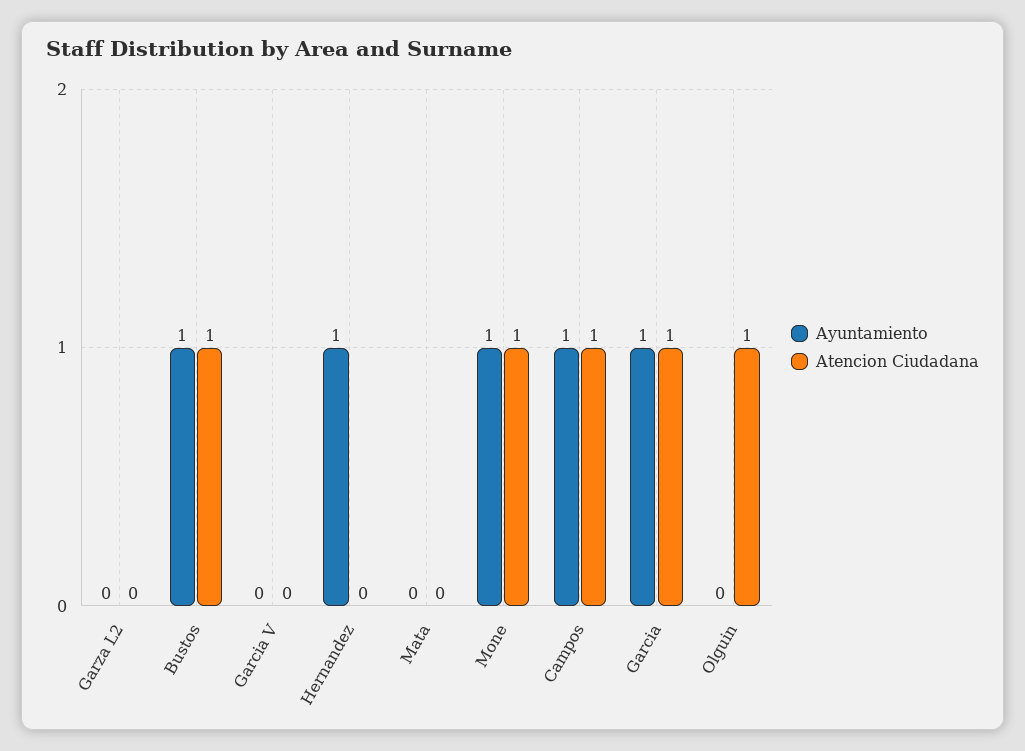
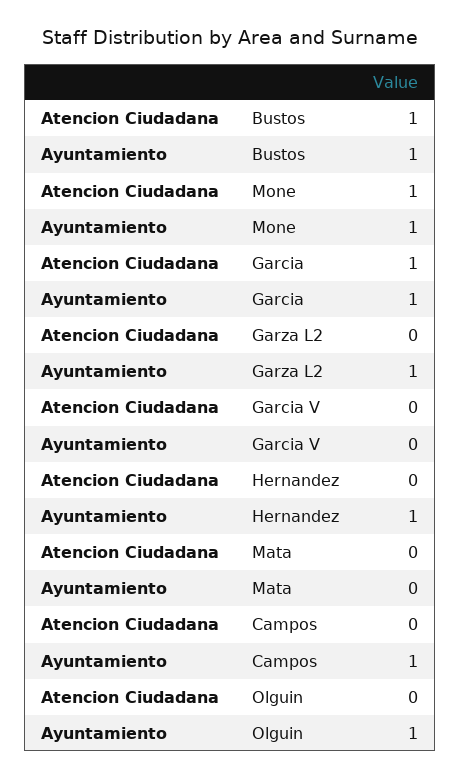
Ayuntamiento, Garza L2: 0 -> 1
Atencion Ciudadana, Campos: 1 -> 0
Ayuntamiento, Olguin: 0 -> 1
Atencion Ciudadana, Olguin: 1 -> 0

